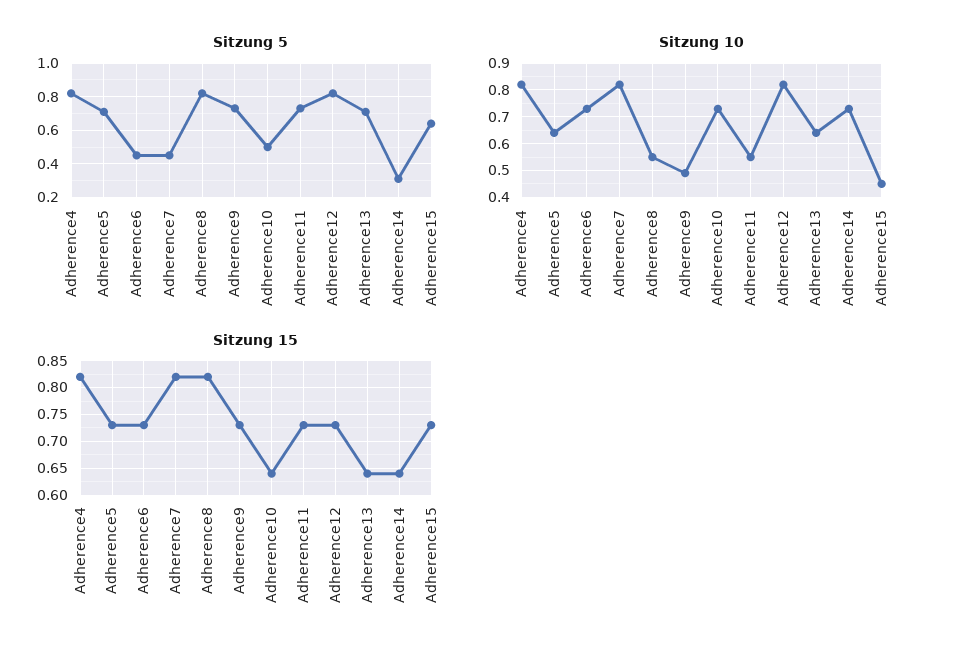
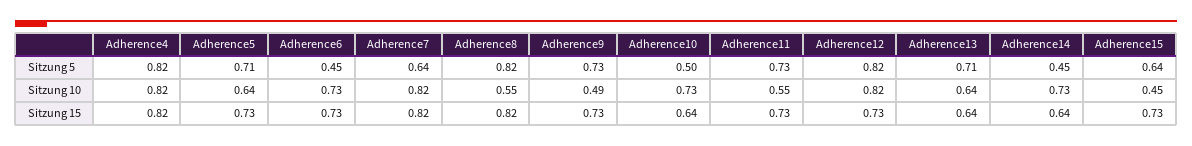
Sitzung 5, Adherence7: 0.45 -> 0.64
Sitzung 5, Adherence14: 0.3 -> 0.45

